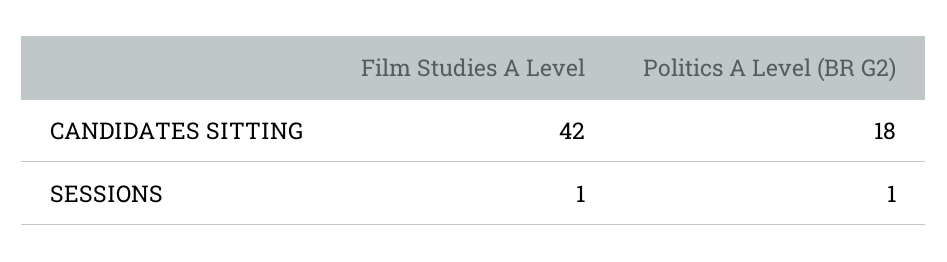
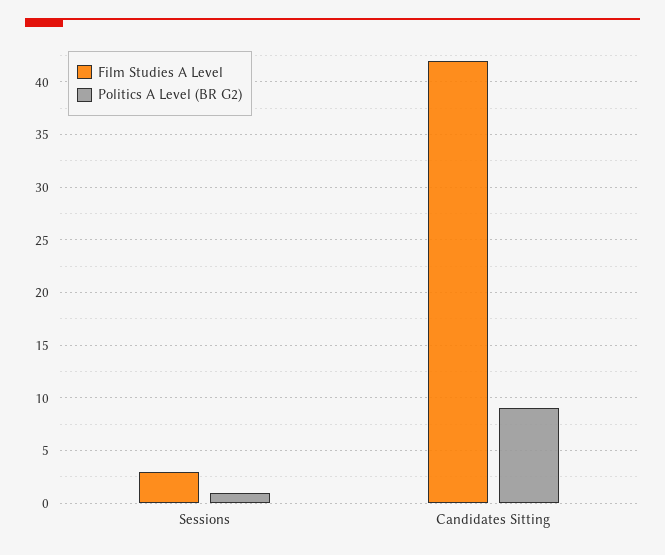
Politics A Level (BR G2), CANDIDATES SITTING: 18 -> 9
Film Studies A Level, SESSIONS: 1 -> 3

